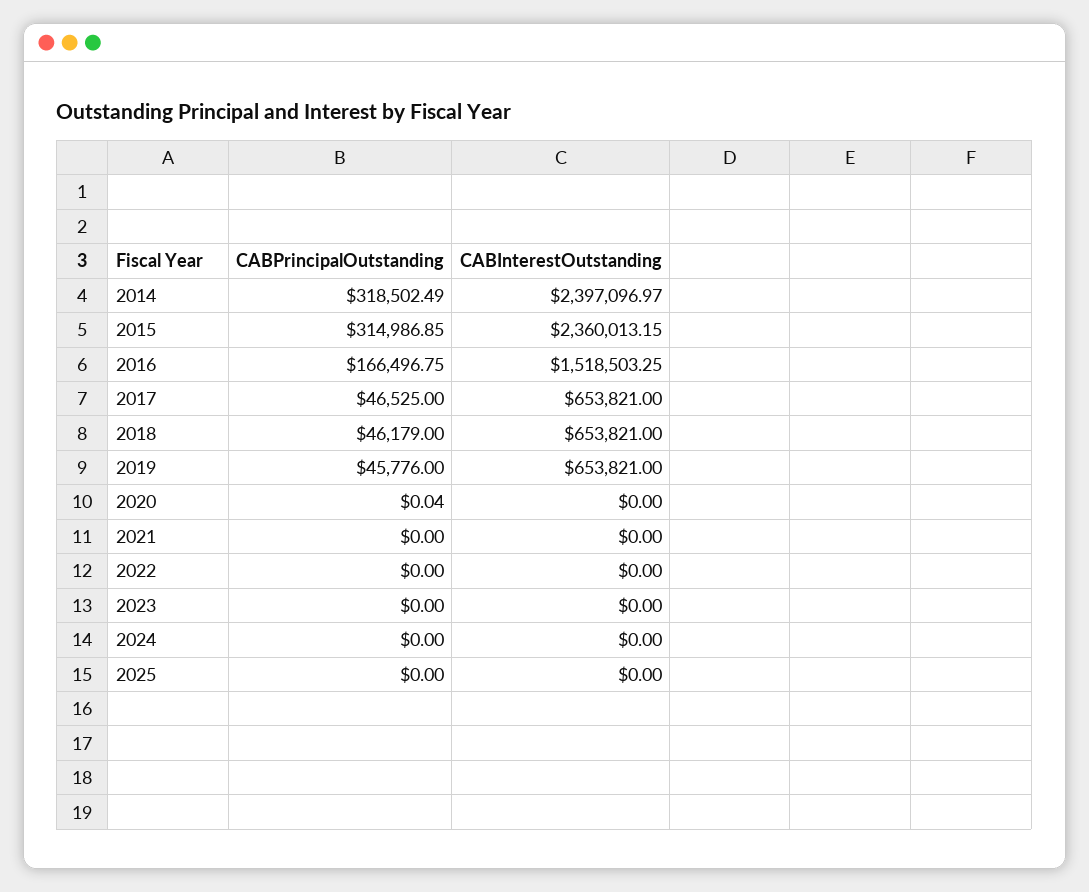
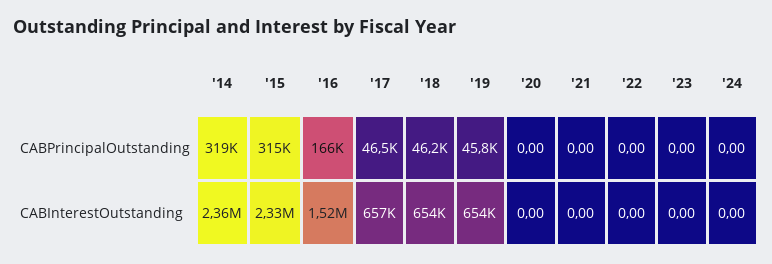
CABInterestOutstanding, 2014: 2397096.97 -> 2360000
CABInterestOutstanding, 2015: 2360013.15 -> 2330000
CABInterestOutstanding, 2017: 653821 -> 657000
CABPrincipalOutstanding, 2020: 0.04 -> 0
CABPrincipalOutstanding, 2025: 0 -> none
CABInterestOutstanding, 2025: 0 -> none

